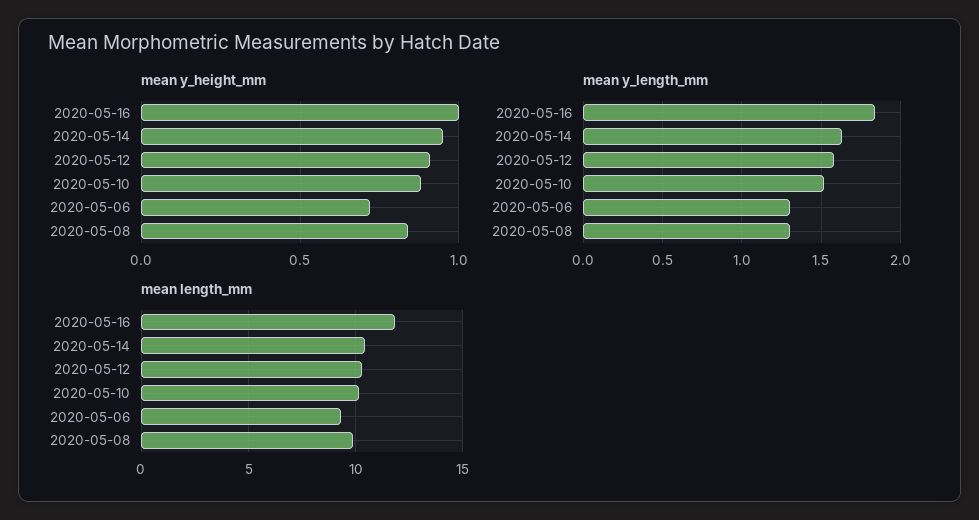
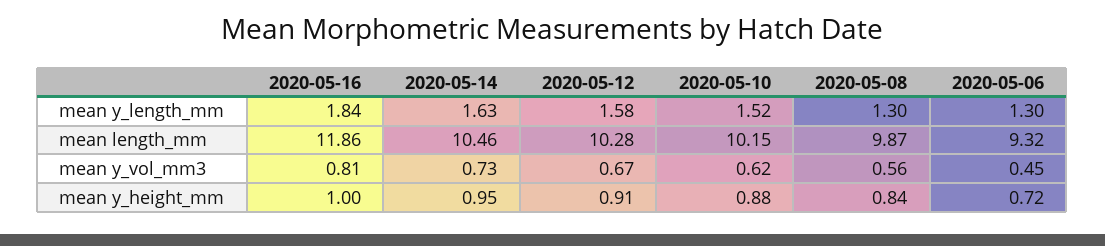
mean y_vol_mm3, 2020-05-16: none -> 0.81
mean y_vol_mm3, 2020-05-14: none -> 0.73
mean y_vol_mm3, 2020-05-12: none -> 0.67
mean y_vol_mm3, 2020-05-10: none -> 0.62
mean y_vol_mm3, 2020-05-08: none -> 0.56
mean y_vol_mm3, 2020-05-06: none -> 0.45

